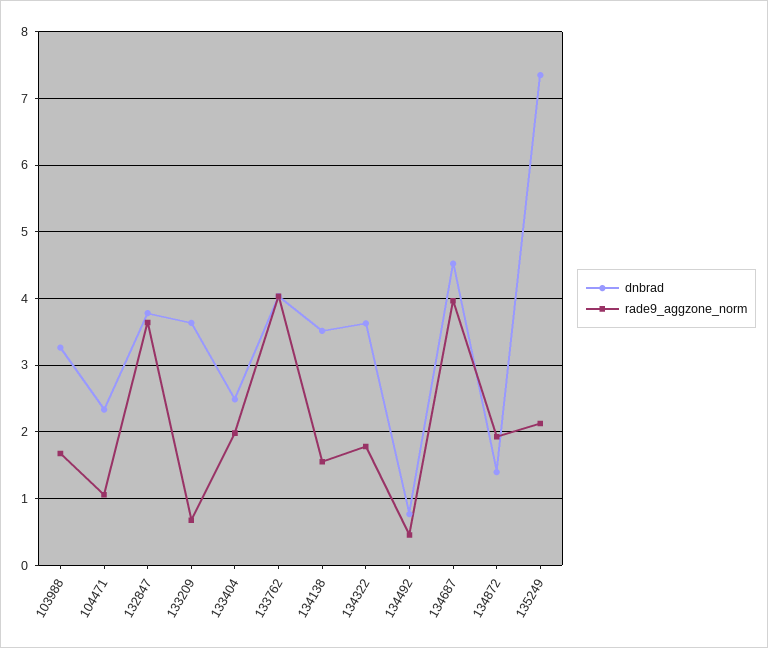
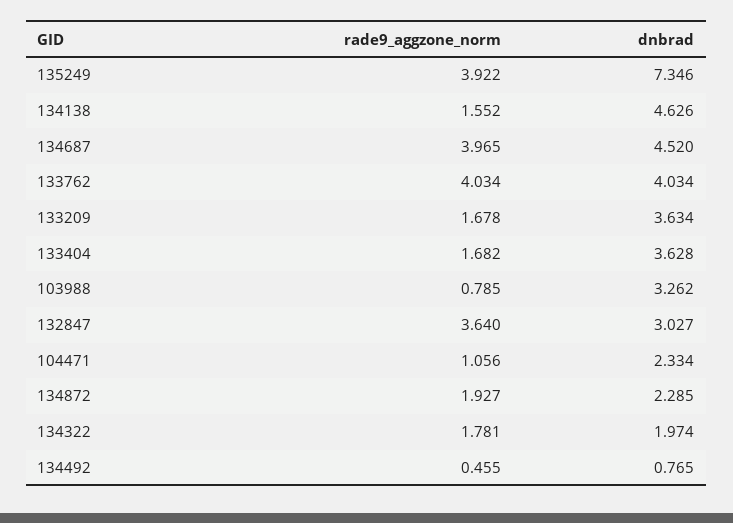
rade9_aggzone_norm, 103988: 1.7 -> 0.785
dnbrad, 132847: 3.8 -> 3.027
rade9_aggzone_norm, 133209: 0.7 -> 1.678
dnbrad, 133404: 2.5 -> 3.628
rade9_aggzone_norm, 133404: 2 -> 1.682
dnbrad, 134138: 3.5 -> 4.626
dnbrad, 134322: 3.6 -> 1.974
dnbrad, 134872: 1.4 -> 2.285
rade9_aggzone_norm, 135249: 2.1 -> 3.922

